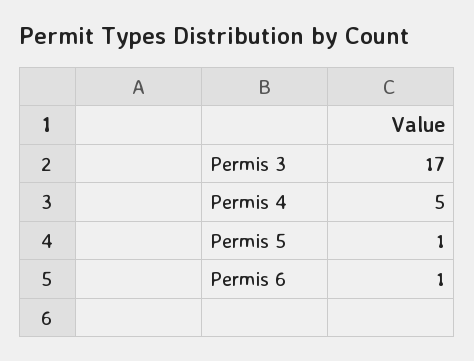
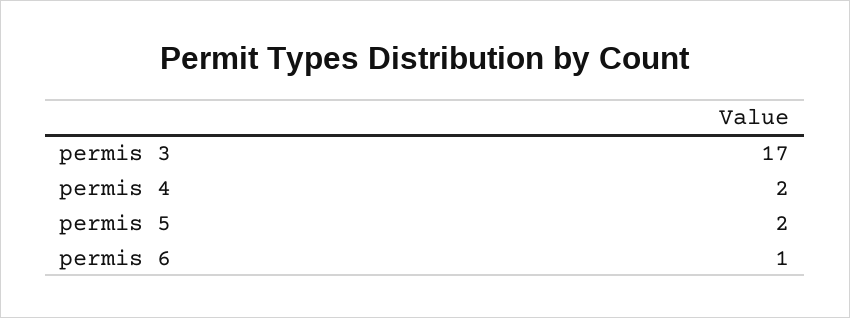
Permis 4: 5 -> 2
Permis 5: 1 -> 2

